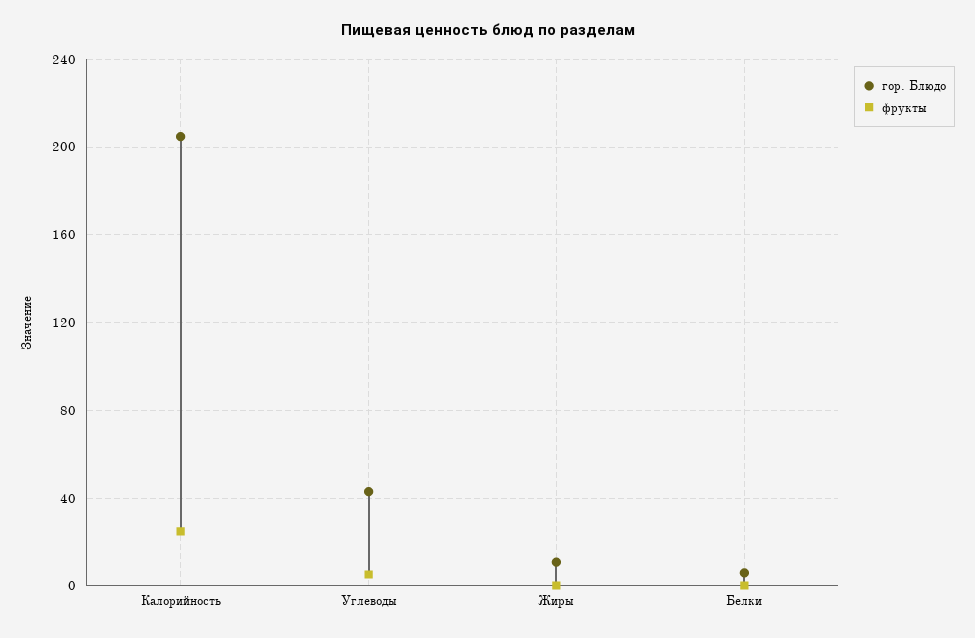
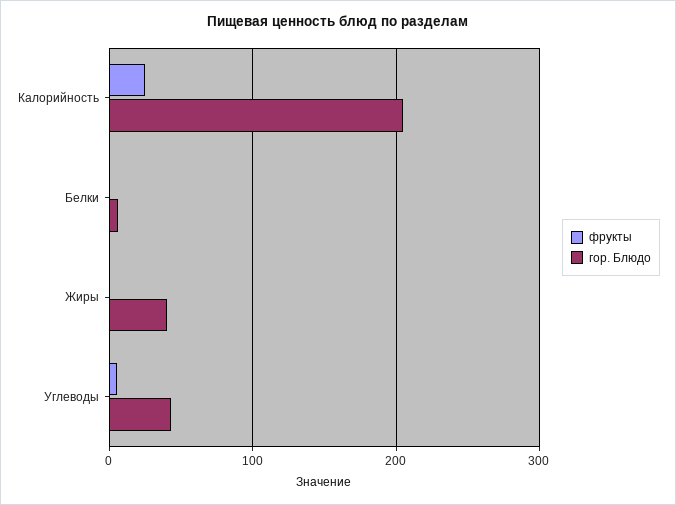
гор. Блюдо, Жиры: 10 -> 40

